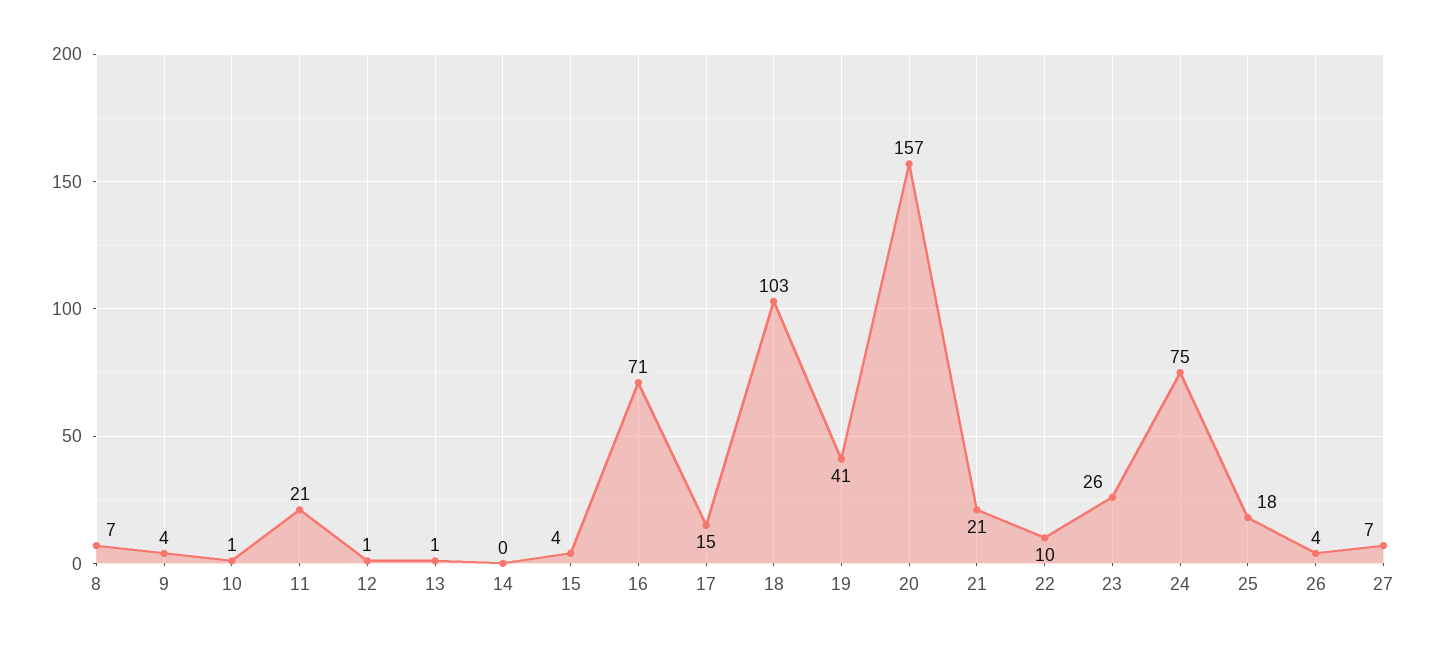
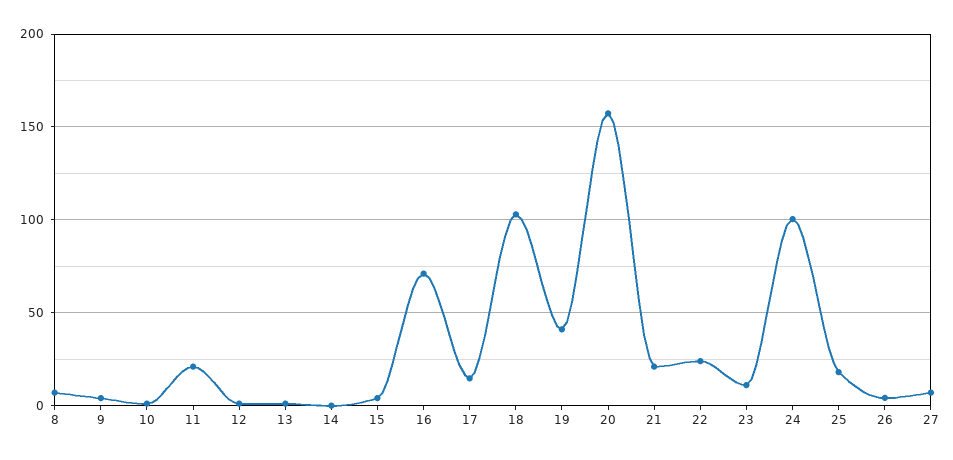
22: 10 -> 25
23: 26 -> 10
24: 75 -> 100

